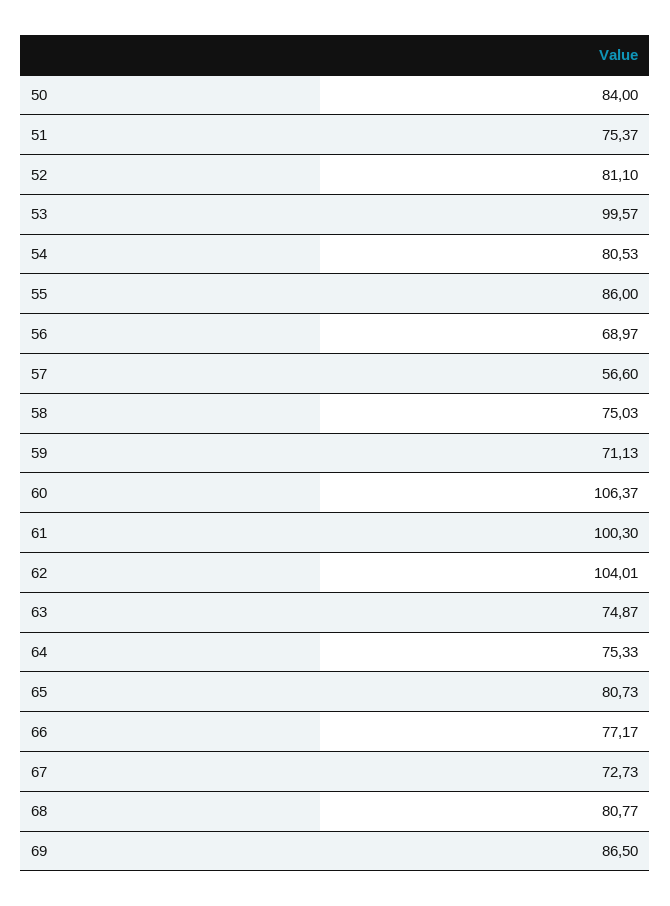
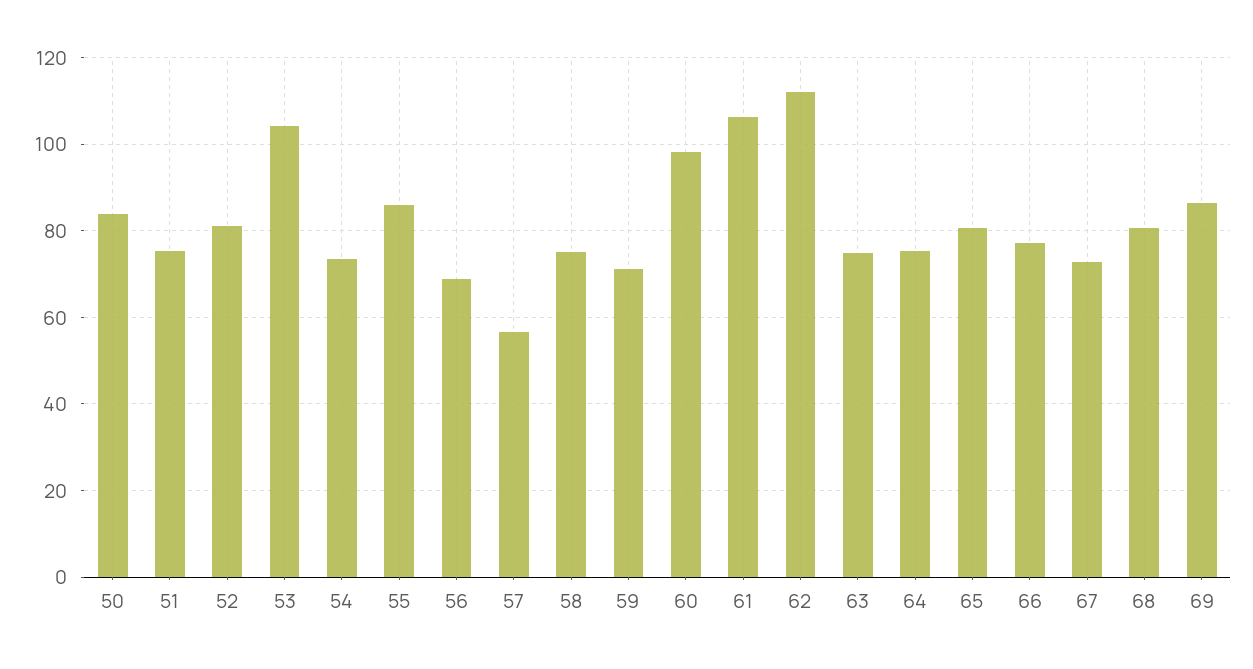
53: 99.57 -> 104
54: 80.53 -> 74
60: 106.37 -> 98
61: 100.3 -> 106
62: 104.01 -> 112

